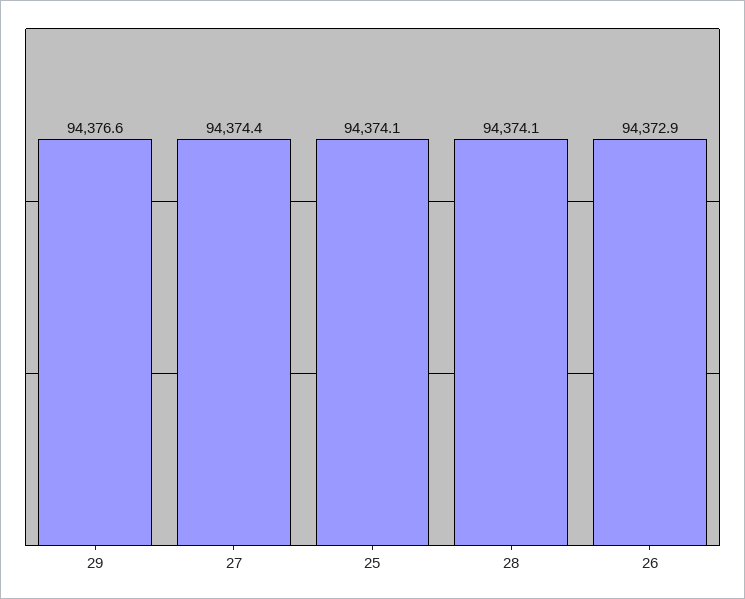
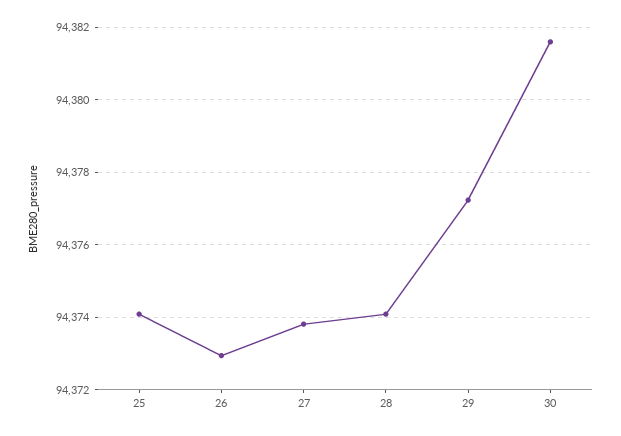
29: 94376.6 -> 94377.2
27: 94374.4 -> 94373.8
30: none -> 94381.6

